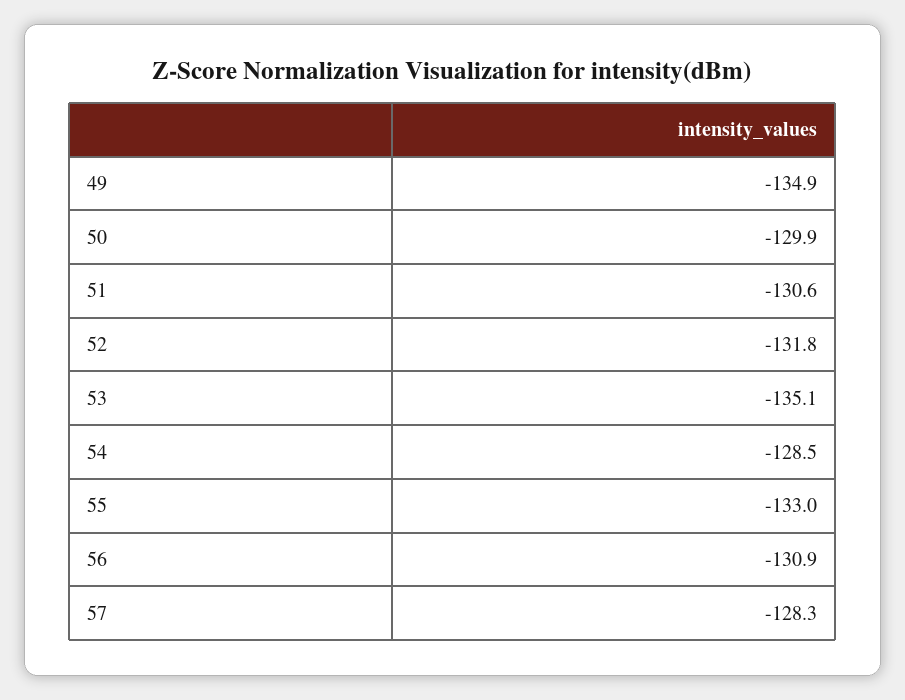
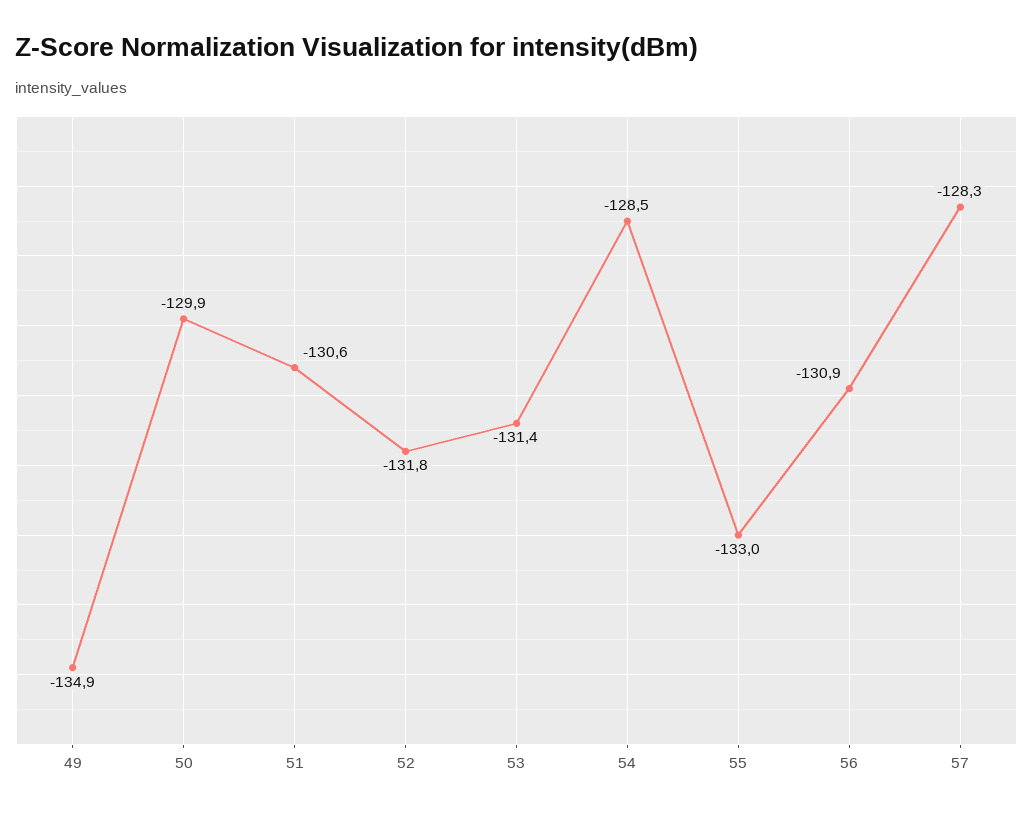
53: -135.1 -> -131.4

